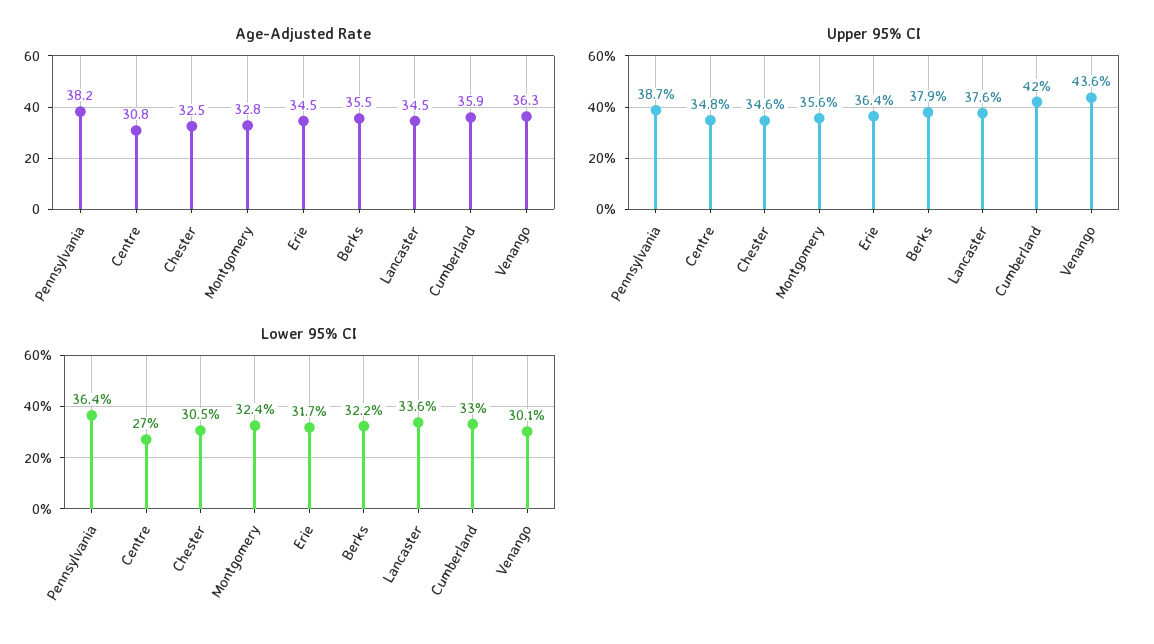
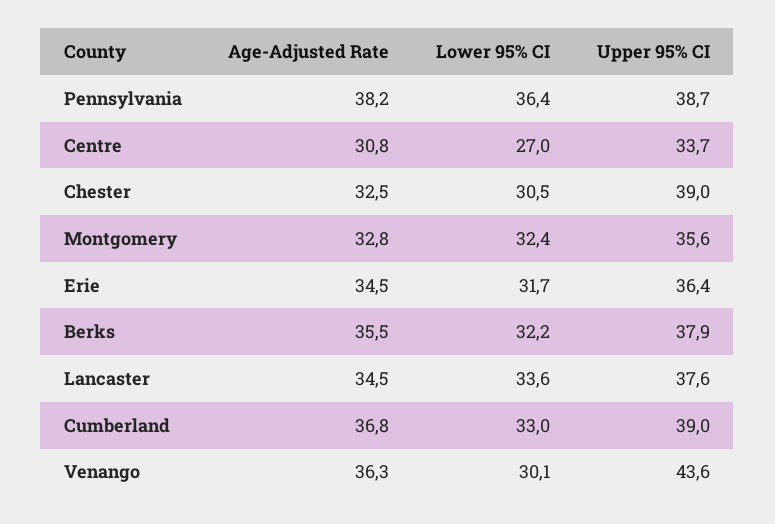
Age-Adjusted Rate, Cumberland: 35.9 -> 36.8
Upper 95% CI, Centre: 34.8 -> 33.7
Upper 95% CI, Chester: 34.6 -> 39
Upper 95% CI, Cumberland: 42 -> 39

